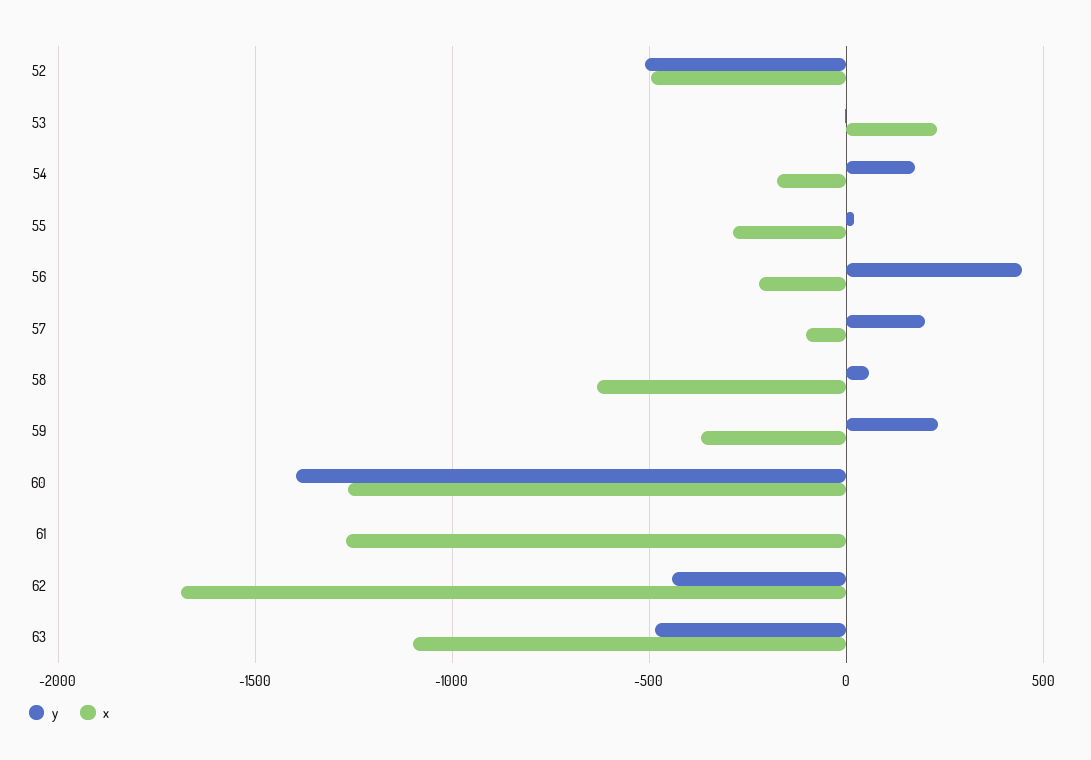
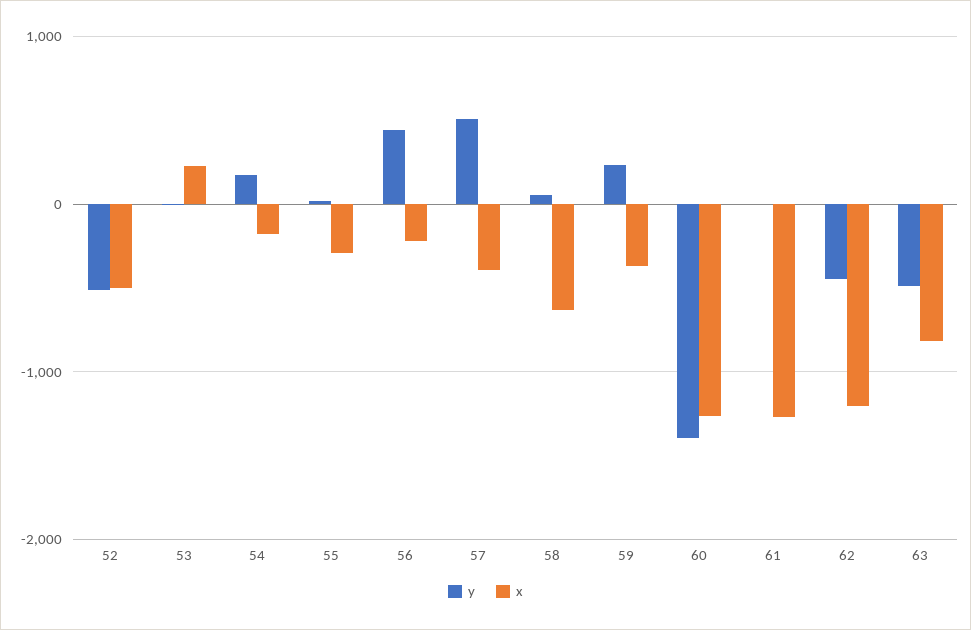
y, 57: 200 -> 500
x, 57: -100 -> -400
x, 62: -1700 -> -1200
x, 63: -1100 -> -800

